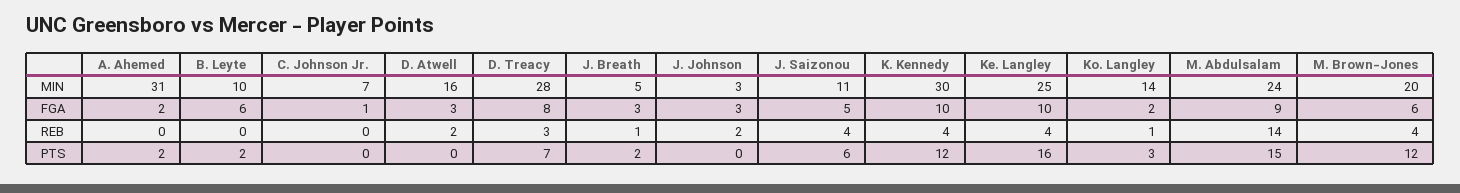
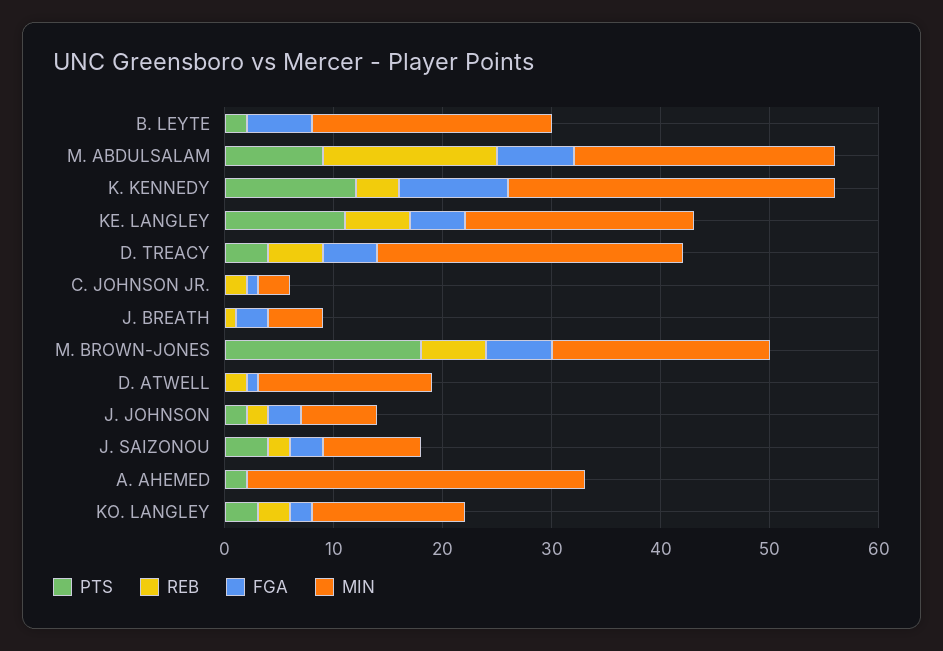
MIN, B. Leyte: 10 -> 22
MIN, C. Johnson Jr.: 7 -> 3
MIN, J. Johnson: 3 -> 7
MIN, J. Saizonou: 11 -> 9
MIN, Ke. Langley: 25 -> 21
FGA, A. Ahemed: 2 -> 0
FGA, D. Atwell: 3 -> 1
FGA, D. Treacy: 8 -> 5
FGA, J. Saizonou: 5 -> 3
FGA, Ke. Langley: 10 -> 5
FGA, M. Abdulsalam: 9 -> 7
REB, C. Johnson Jr.: 0 -> 2
REB, D. Treacy: 3 -> 5
REB, J. Saizonou: 4 -> 2
REB, Ke. Langley: 4 -> 6
REB, Ko. Langley: 1 -> 3
REB, M. Abdulsalam: 14 -> 16
REB, M. Brown-Jones: 4 -> 6
PTS, D. Treacy: 7 -> 4
PTS, J. Breath: 2 -> 0
PTS, J. Johnson: 0 -> 2
PTS, J. Saizonou: 6 -> 4
PTS, Ke. Langley: 16 -> 11
PTS, M. Abdulsalam: 15 -> 9
PTS, M. Brown-Jones: 12 -> 18

